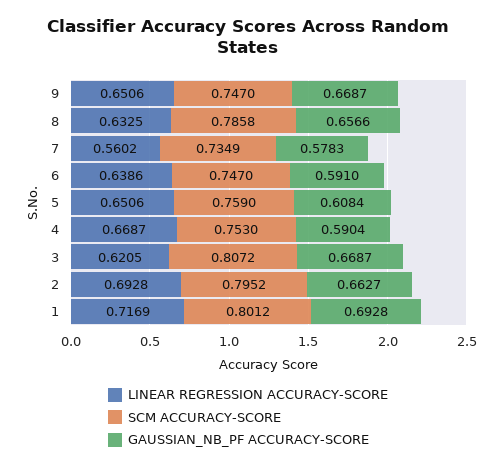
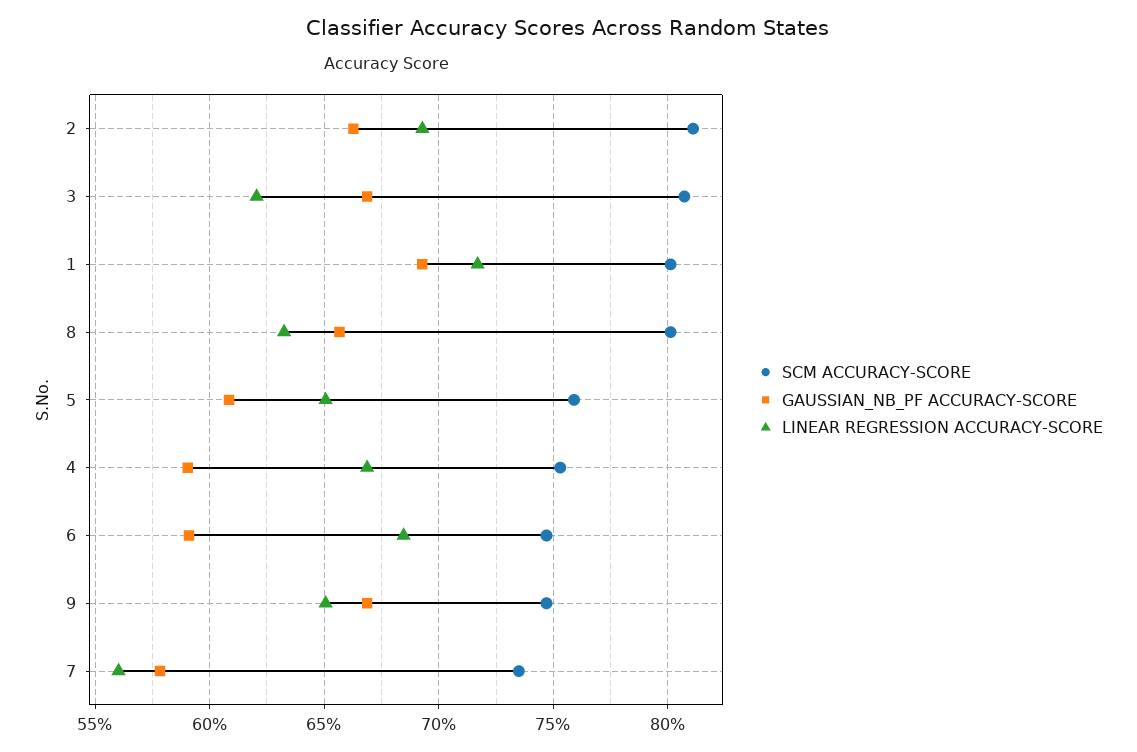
SCM ACCURACY-SCORE, 8: 0.7858 -> 0.8
LINEAR REGRESSION ACCURACY-SCORE, 6: 0.6386 -> 0.685
SCM ACCURACY-SCORE, 2: 0.7952 -> 0.81

